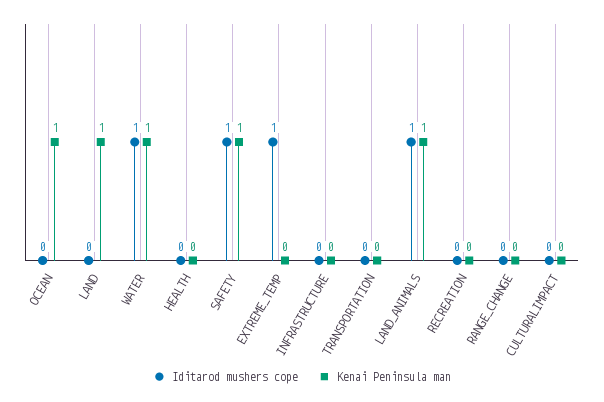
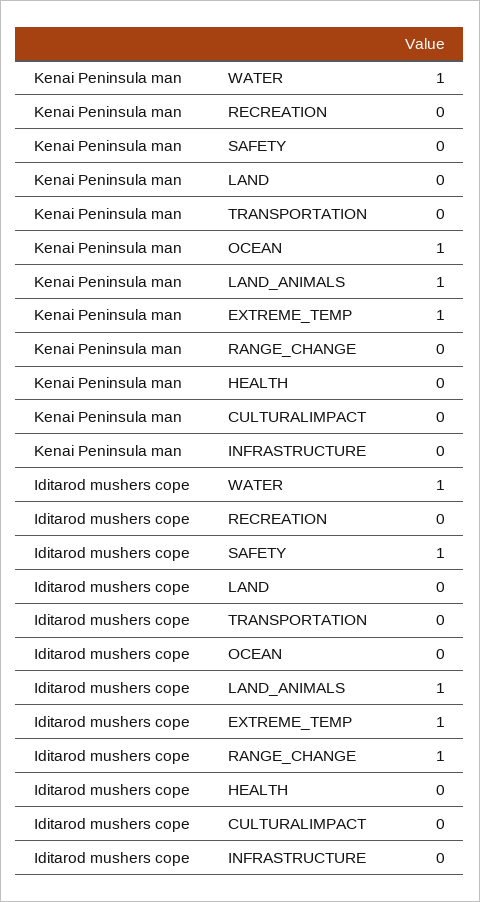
Kenai Peninsula man, LAND: 1 -> 0
Kenai Peninsula man, SAFETY: 1 -> 0
Kenai Peninsula man, EXTREME_TEMP: 0 -> 1
Iditarod mushers cope, RANGE_CHANGE: 0 -> 1

